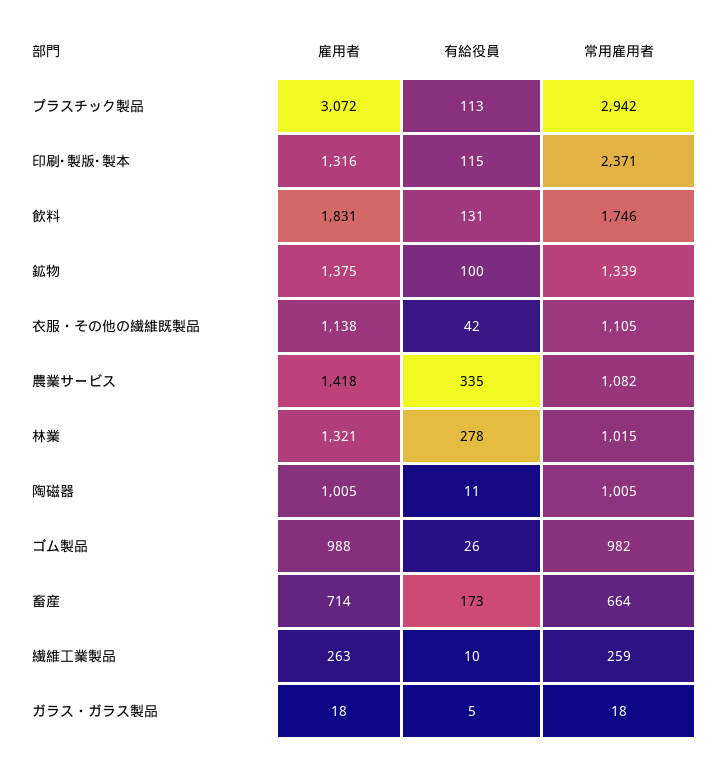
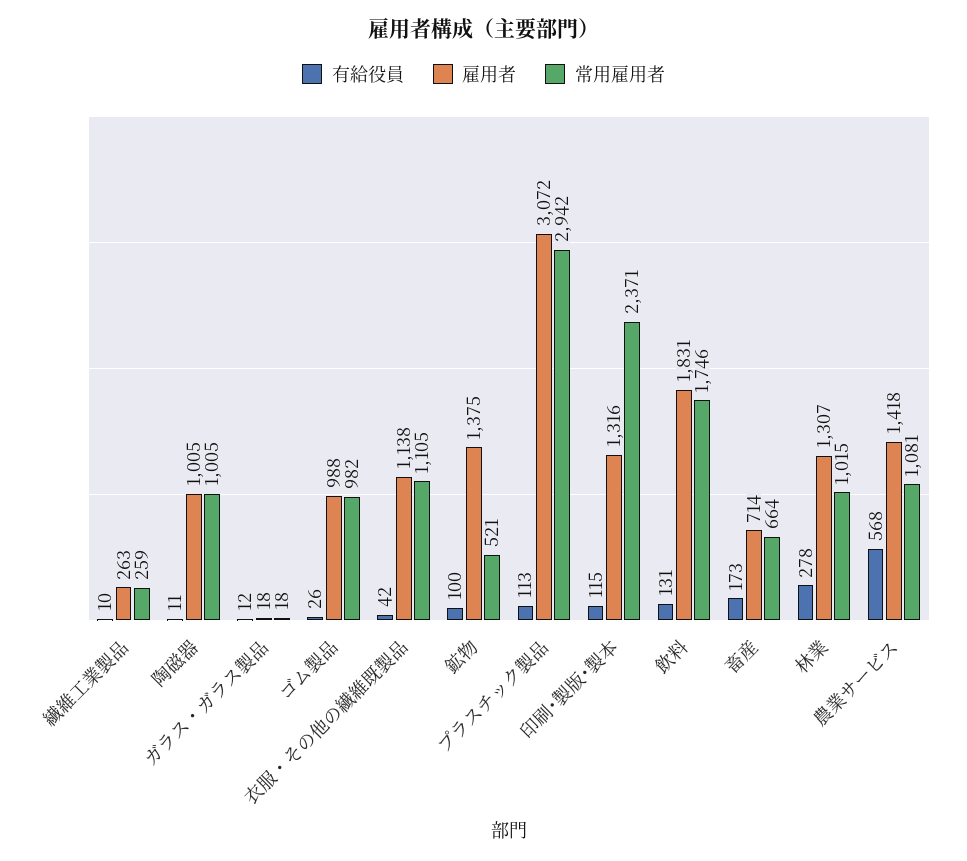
常用雇用者, 鉱物: 1339 -> 521
有給役員, 農業サービス: 335 -> 568
常用雇用者, 農業サービス: 1082 -> 1081
雇用者, 林業: 1321 -> 1307
有給役員, ガラス・ガラス製品: 5 -> 12

